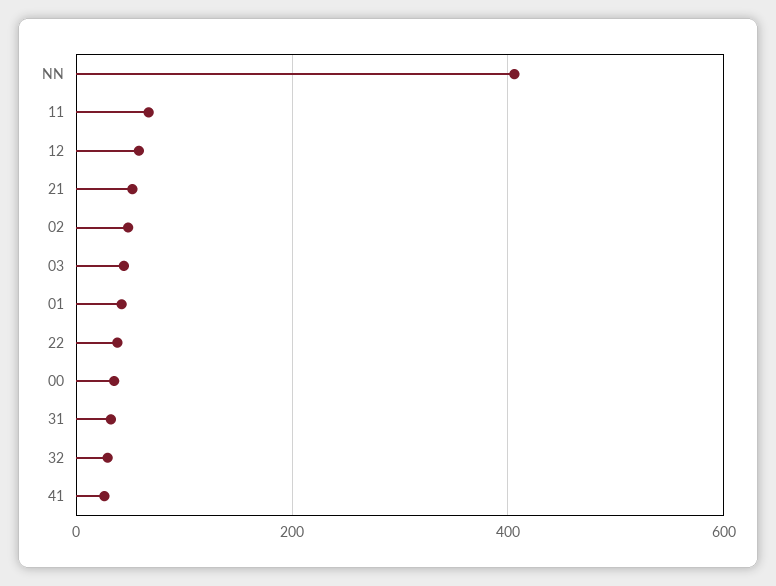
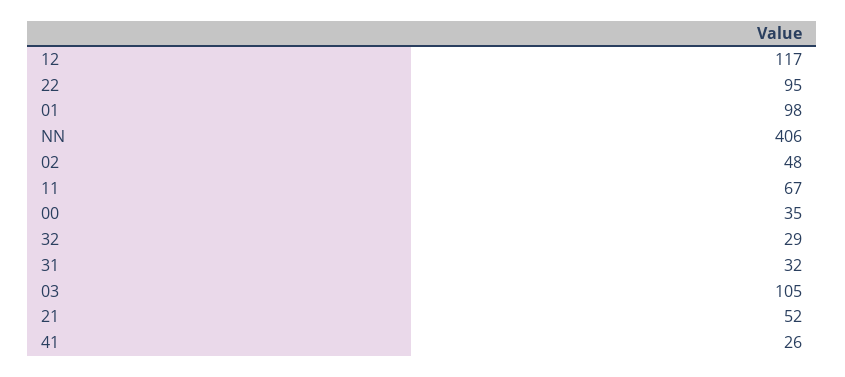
12: 60 -> 117
03: 40 -> 105
01: 40 -> 98
22: 40 -> 95

